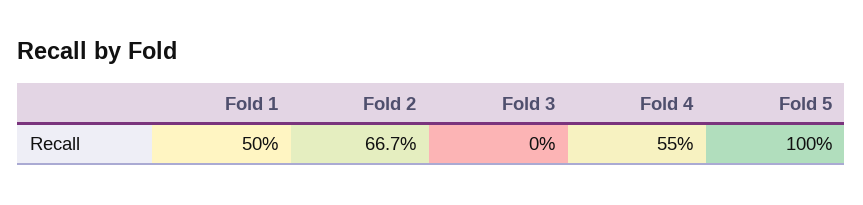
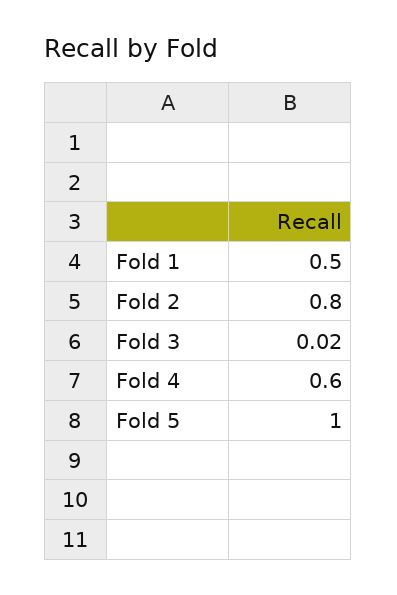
Fold 2: 0.667 -> 0.8
Fold 3: 0 -> 0.02
Fold 4: 0.55 -> 0.6

